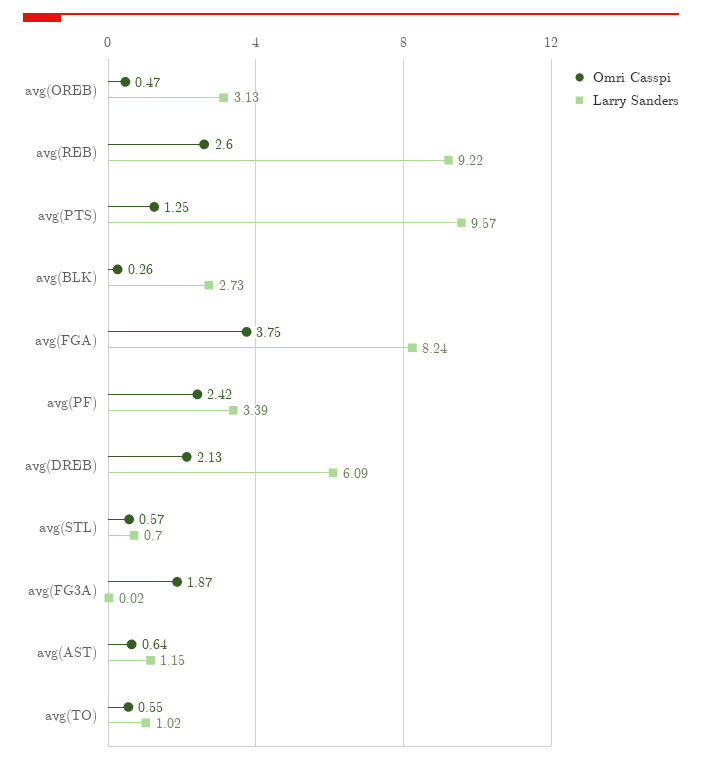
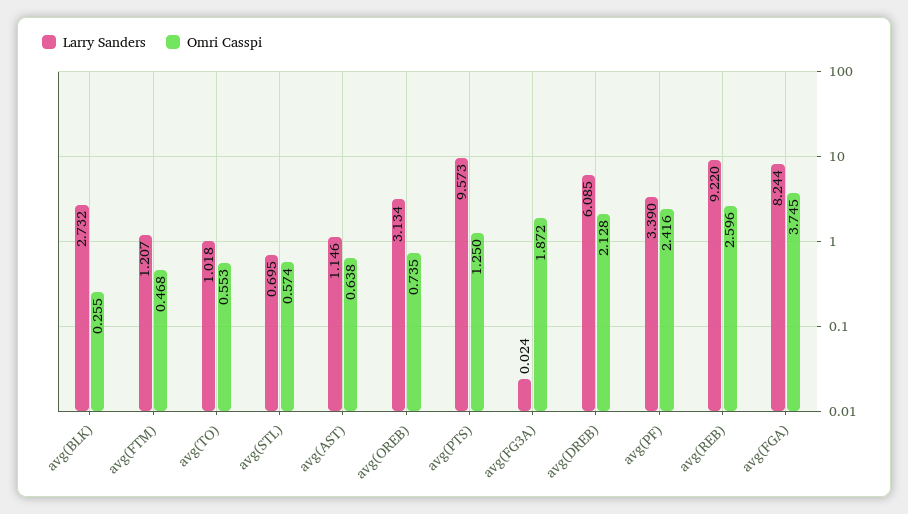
Omri Casspi, avg(OREB): 0.47 -> 0.735
Larry Sanders, avg(FTM): none -> 1.207
Omri Casspi, avg(FTM): none -> 0.468

